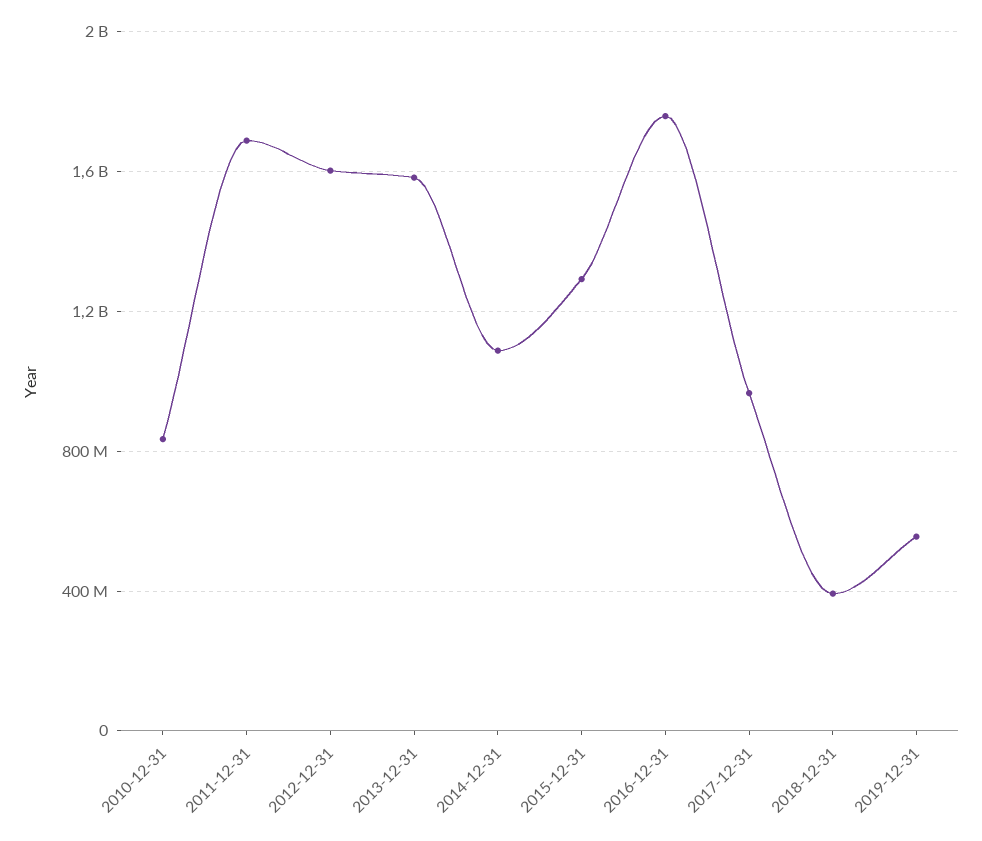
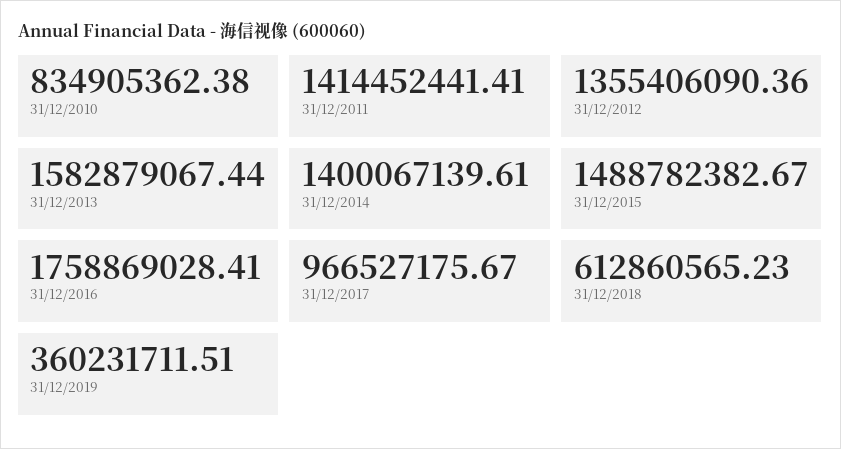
2011-12-31: 1700000000 -> 1414452441.41
2012-12-31: 1600000000 -> 1355406090.36
2014-12-31: 1100000000 -> 1400067139.61
2015-12-31: 1300000000 -> 1488782382.67
2018-12-31: 400000000 -> 612860565.23
2019-12-31: 550000000 -> 360231711.51

